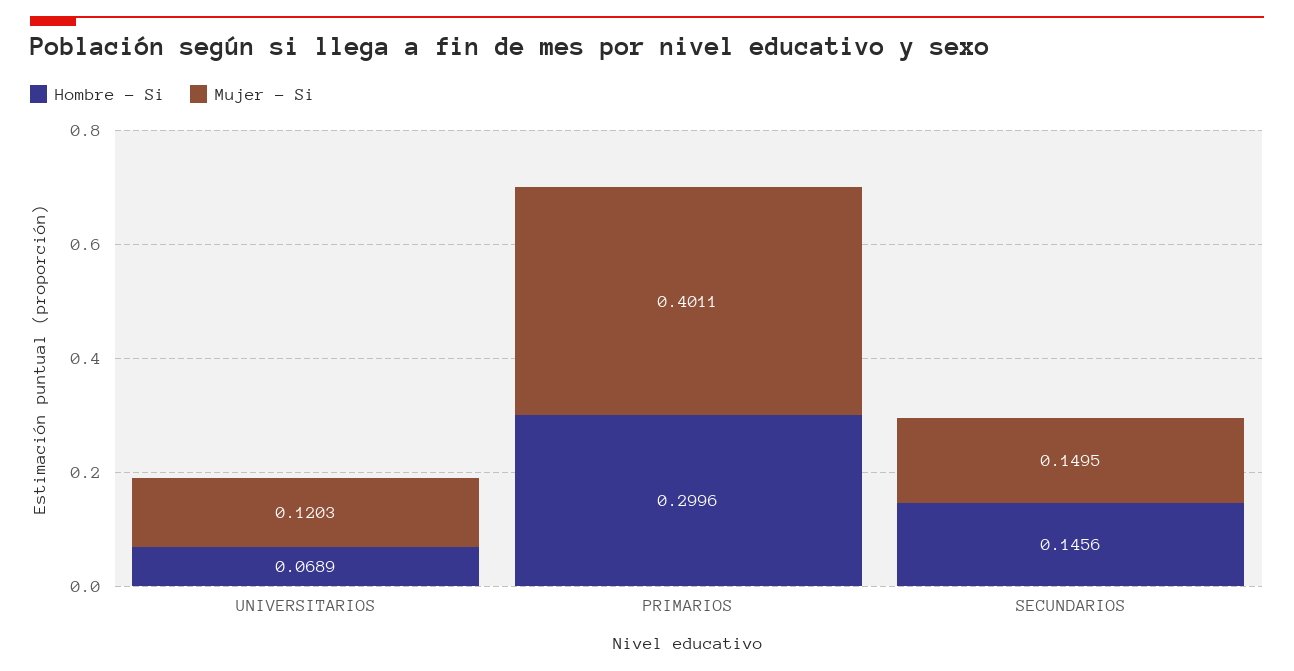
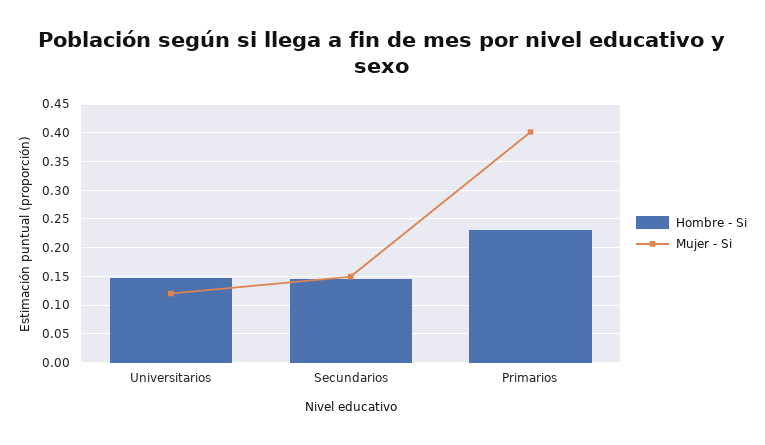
Hombre - Si, UNIVERSITARIOS: 0.0689 -> 0.15
Hombre - Si, PRIMARIOS: 0.2996 -> 0.225

